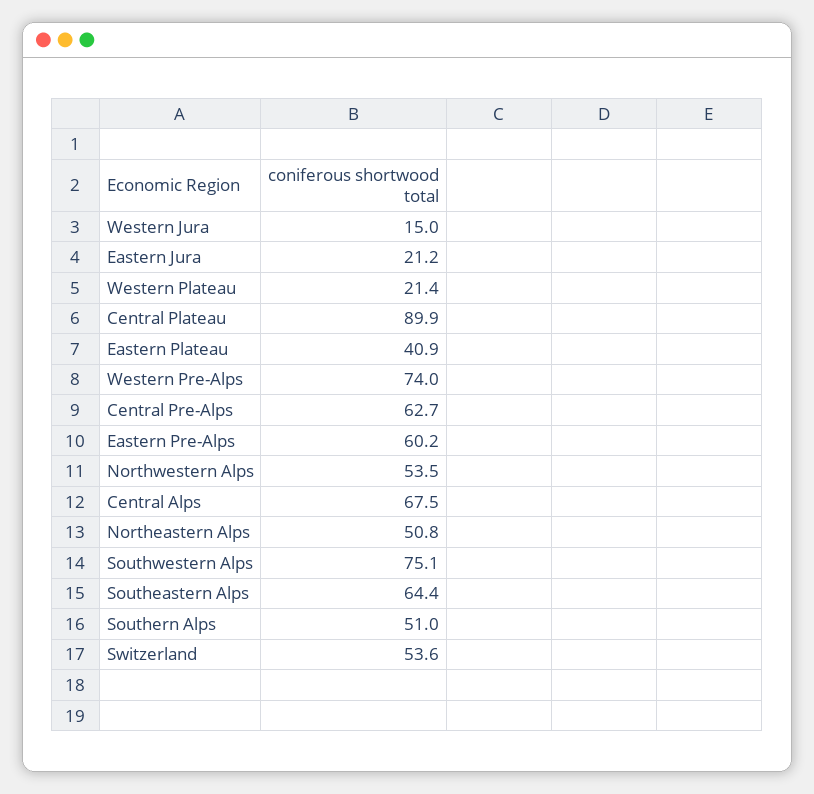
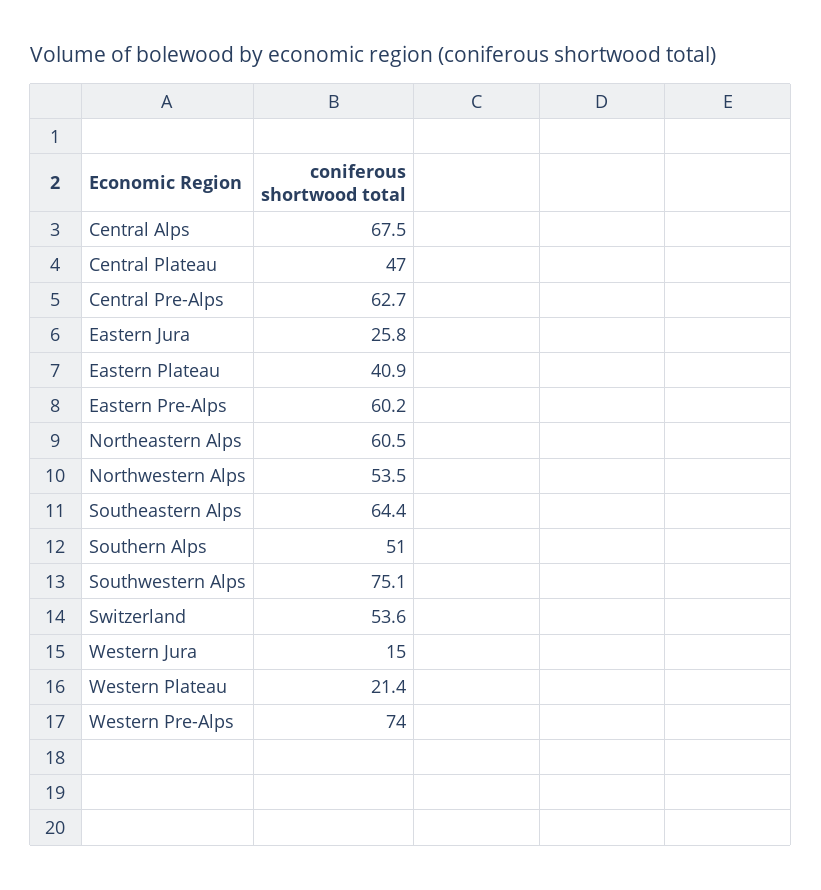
Eastern Jura: 21.2 -> 25.8
Central Plateau: 89.9 -> 47
Northeastern Alps: 50.8 -> 60.5

